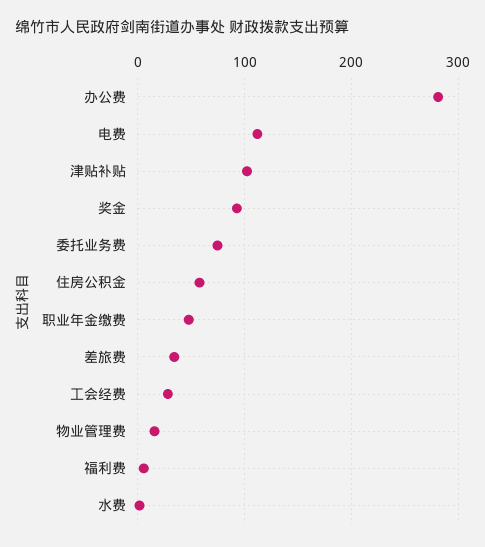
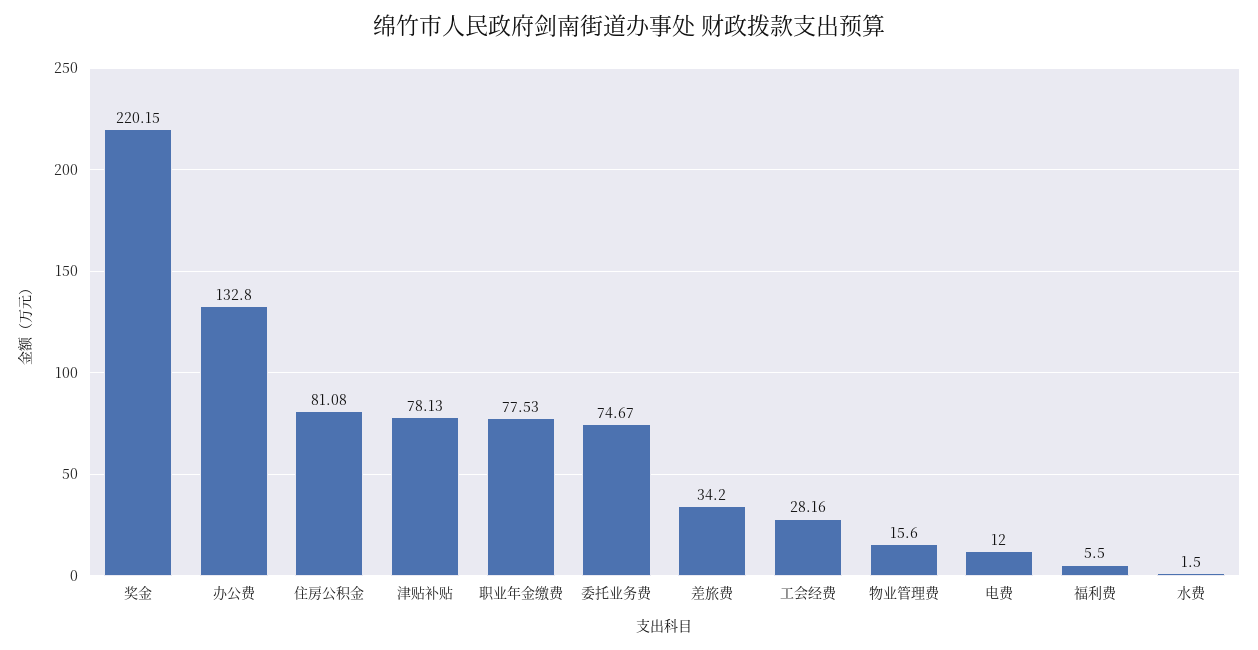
办公费: 280 -> 132.8
电费: 110 -> 12
津贴补贴: 100 -> 78.13
奖金: 90 -> 220.15
住房公积金: 60 -> 81.08
职业年金缴费: 50 -> 77.53

